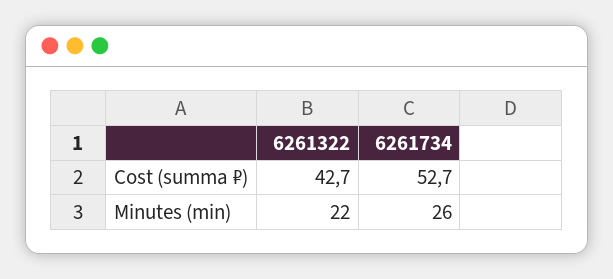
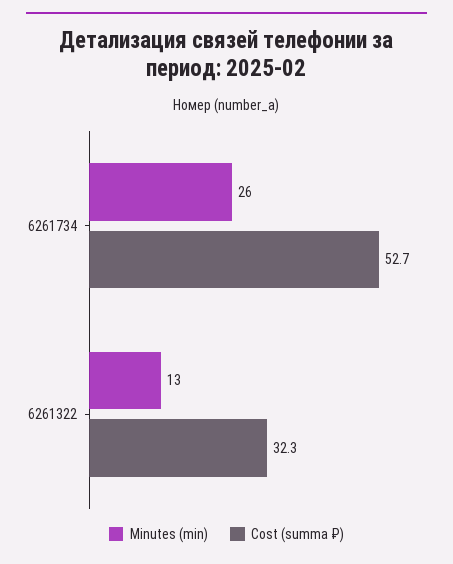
Cost (summa ₽), 6261322: 42.7 -> 32.3
Minutes (min), 6261322: 22 -> 13

